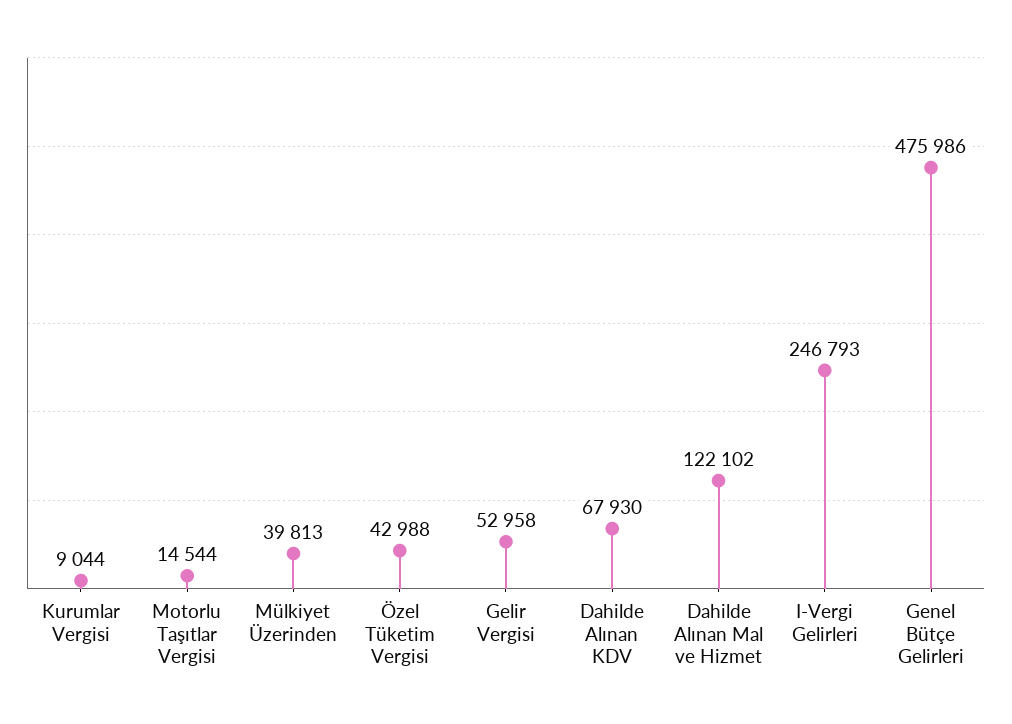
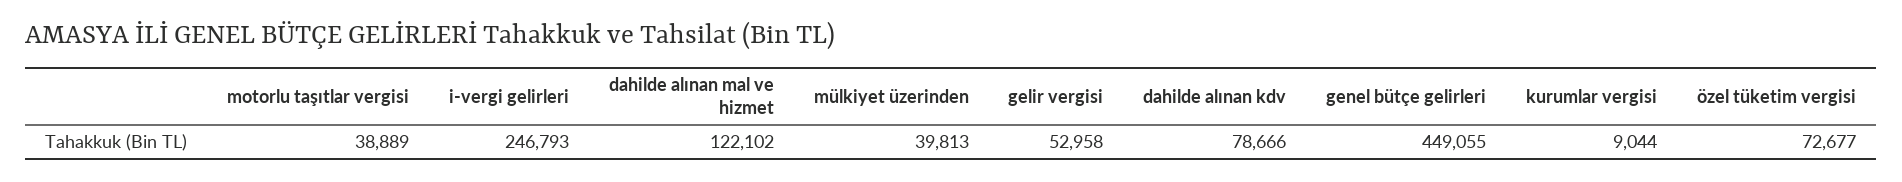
Motorlu Taşıtlar Vergisi: 14544 -> 38889
Özel Tüketim Vergisi: 42988 -> 72677
Dahilde Alınan KDV: 67930 -> 78666
Genel Bütçe Gelirleri: 475986 -> 449055

